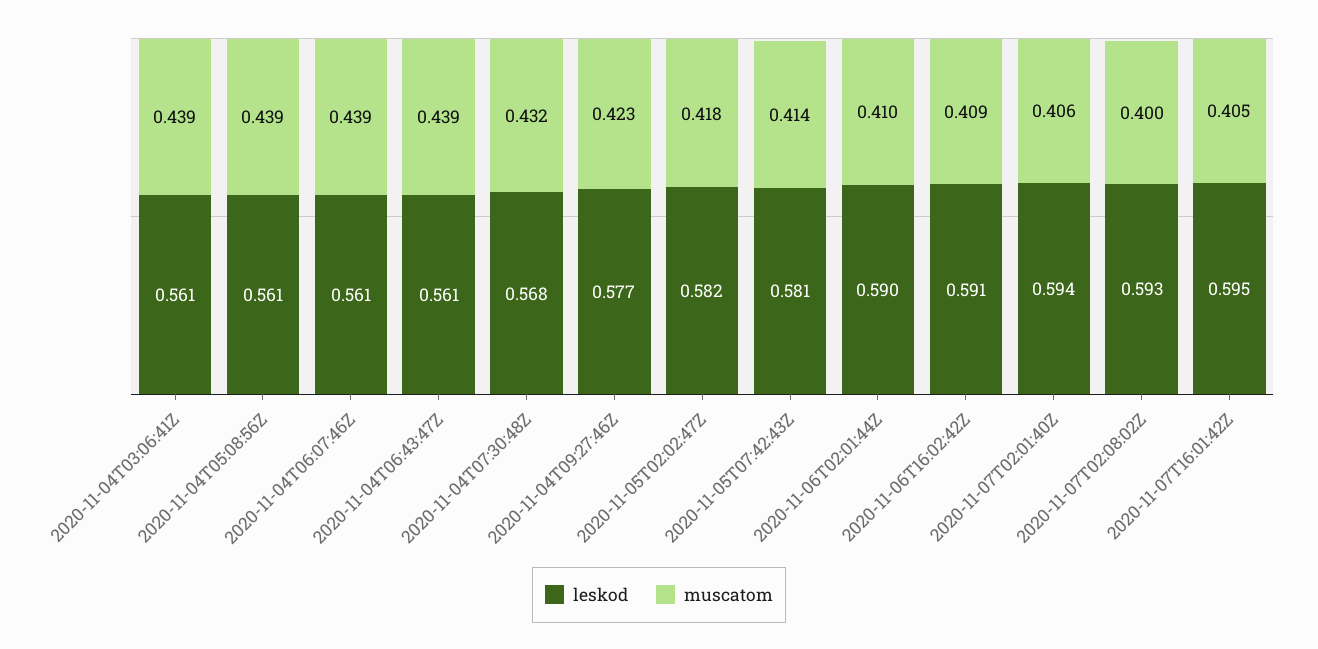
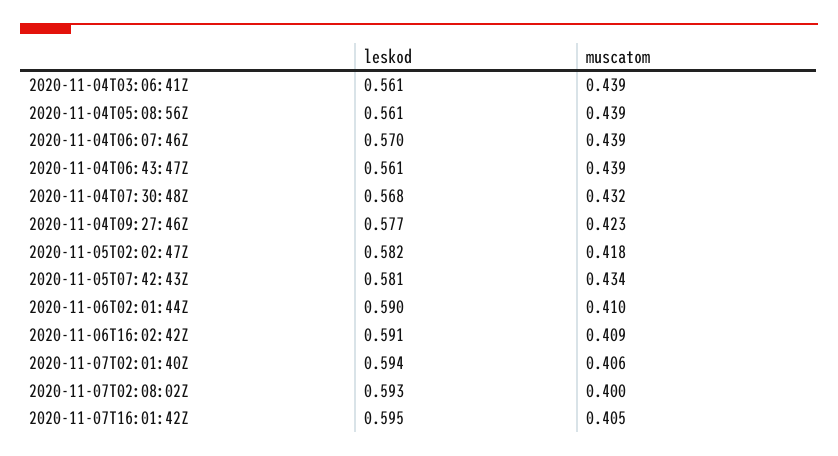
leskod, 2020-11-04T06:07:46Z: 0.561 -> 0.57
muscatom, 2020-11-05T07:42:43Z: 0.414 -> 0.434

